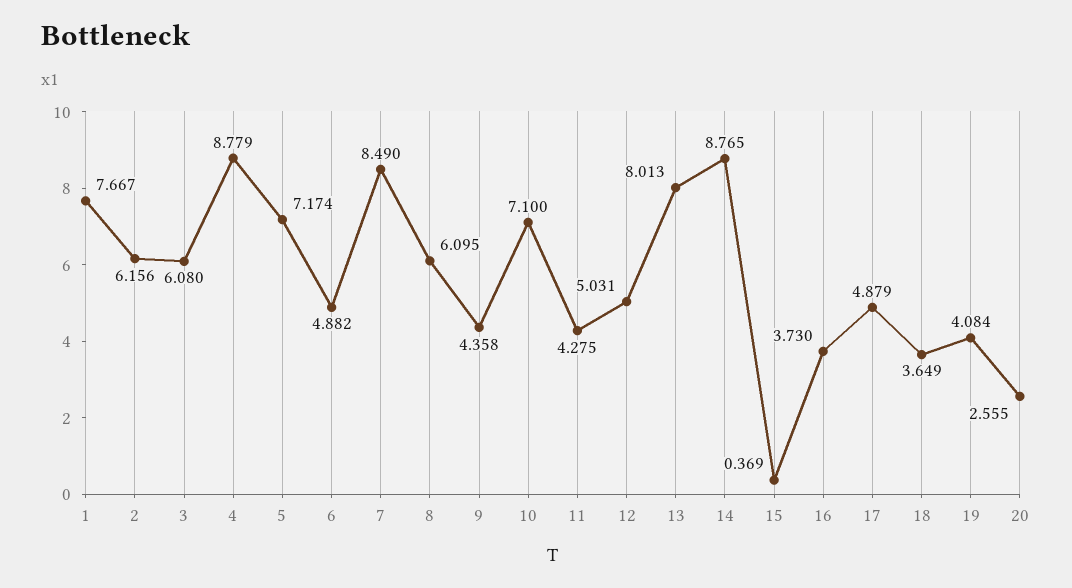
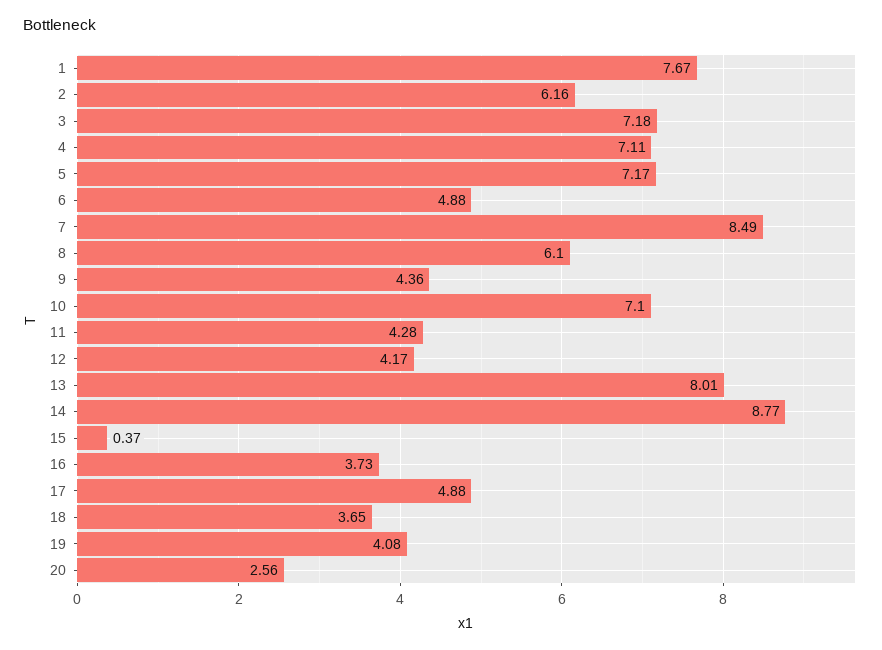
3: 6.08 -> 7.18
4: 8.779 -> 7.11
12: 5.031 -> 4.17

